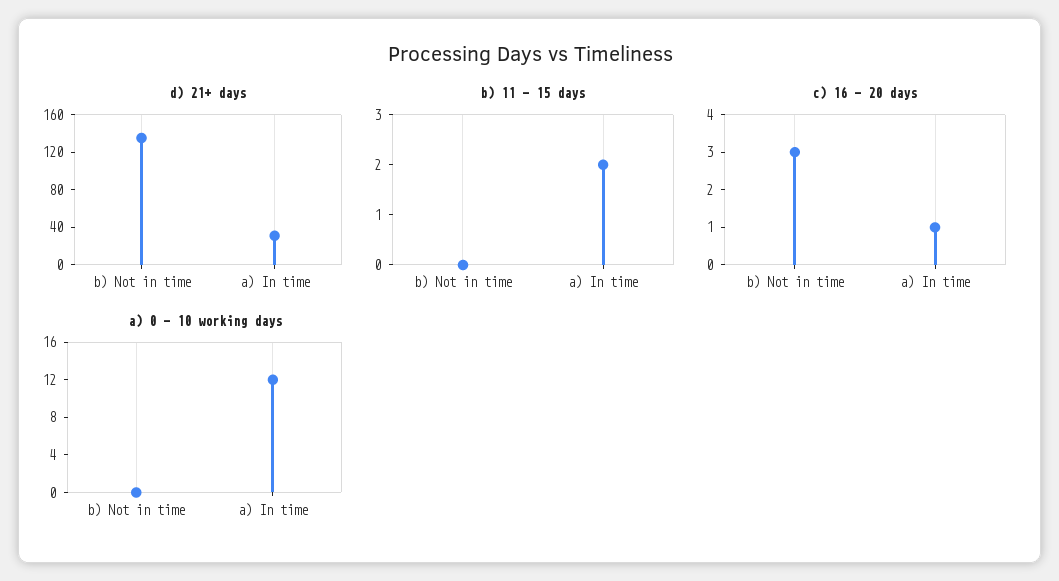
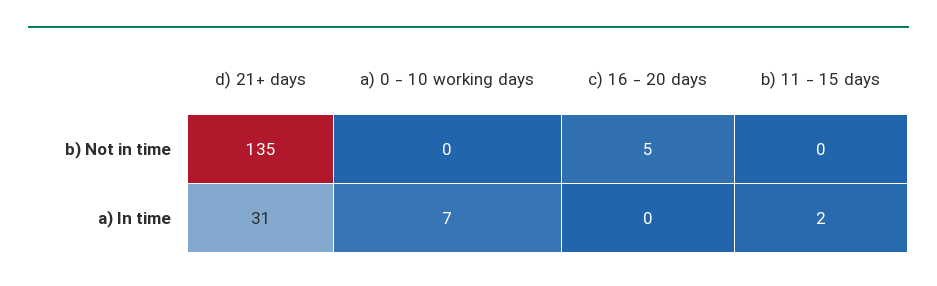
c) 16 - 20 days, b) Not in time: 3 -> 5
c) 16 - 20 days, a) In time: 1 -> 0
a) 0 - 10 working days, a) In time: 12 -> 7

